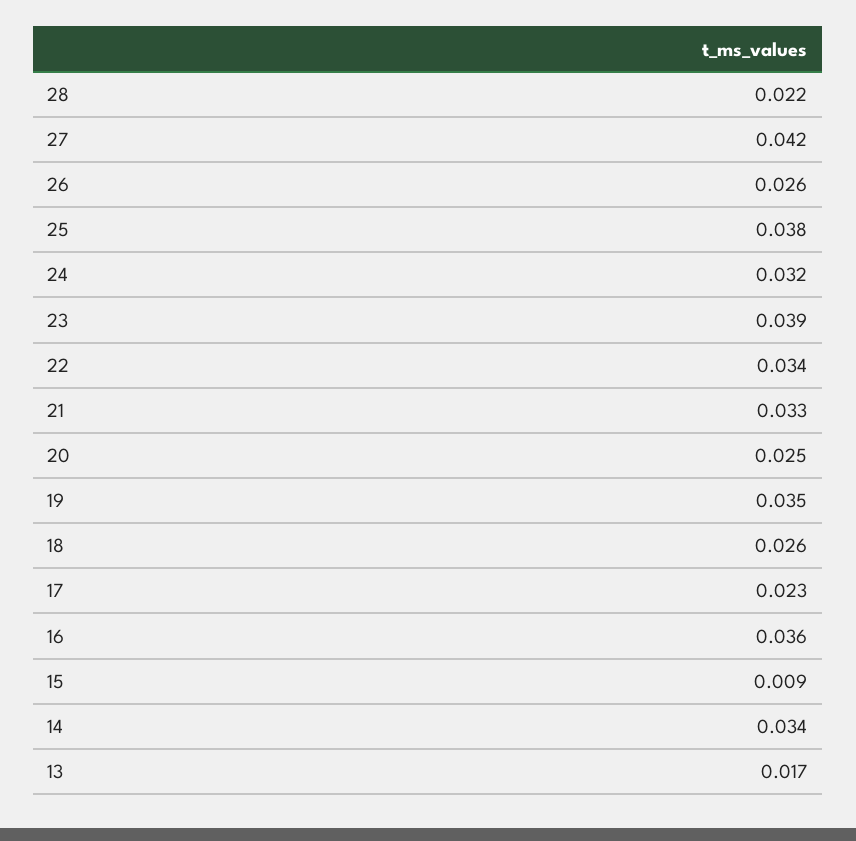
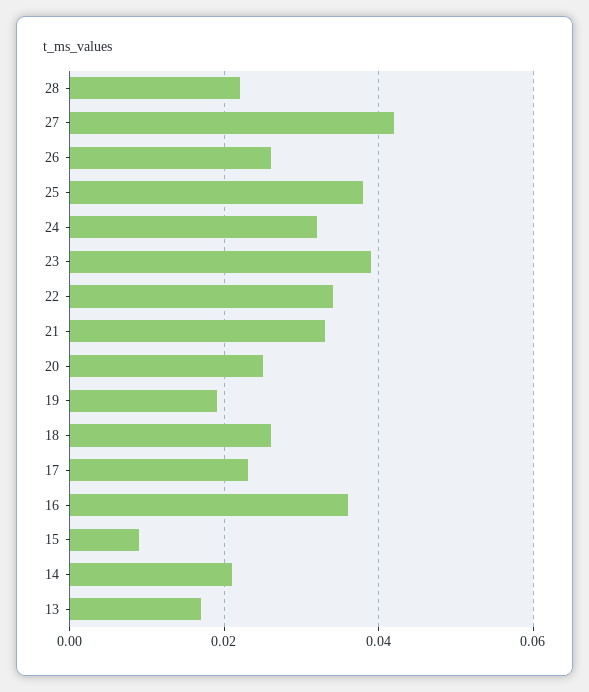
19: 0.035 -> 0.02
14: 0.034 -> 0.02

